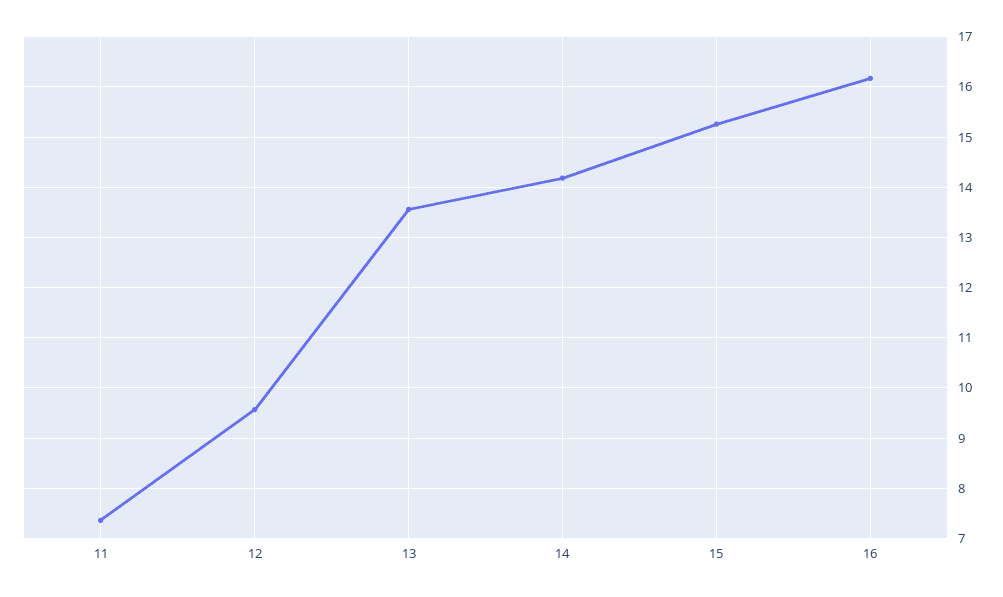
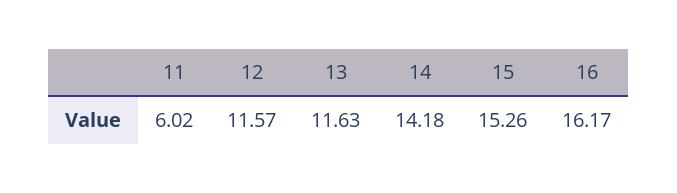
11: 7.4 -> 6.02
12: 9.6 -> 11.57
13: 13.6 -> 11.63

